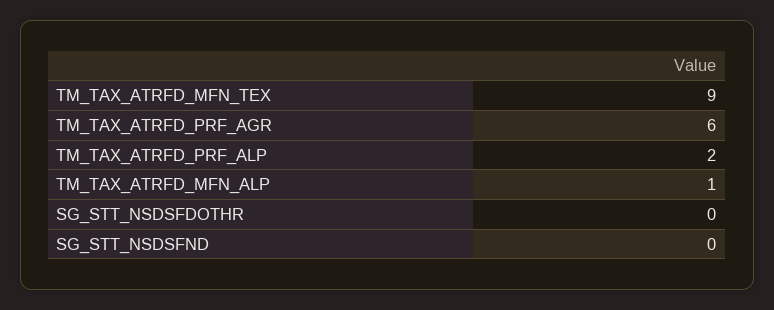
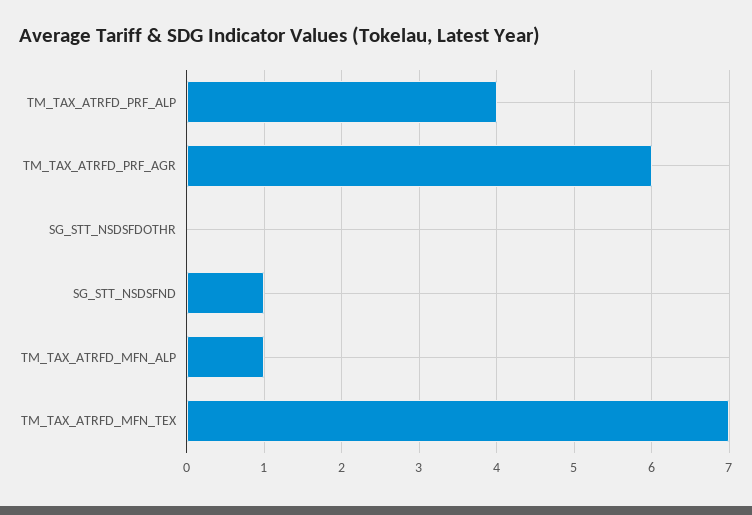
TM_TAX_ATRFD_MFN_TEX: 9 -> 7
TM_TAX_ATRFD_PRF_ALP: 2 -> 4
SG_STT_NSDSFND: 0 -> 1

